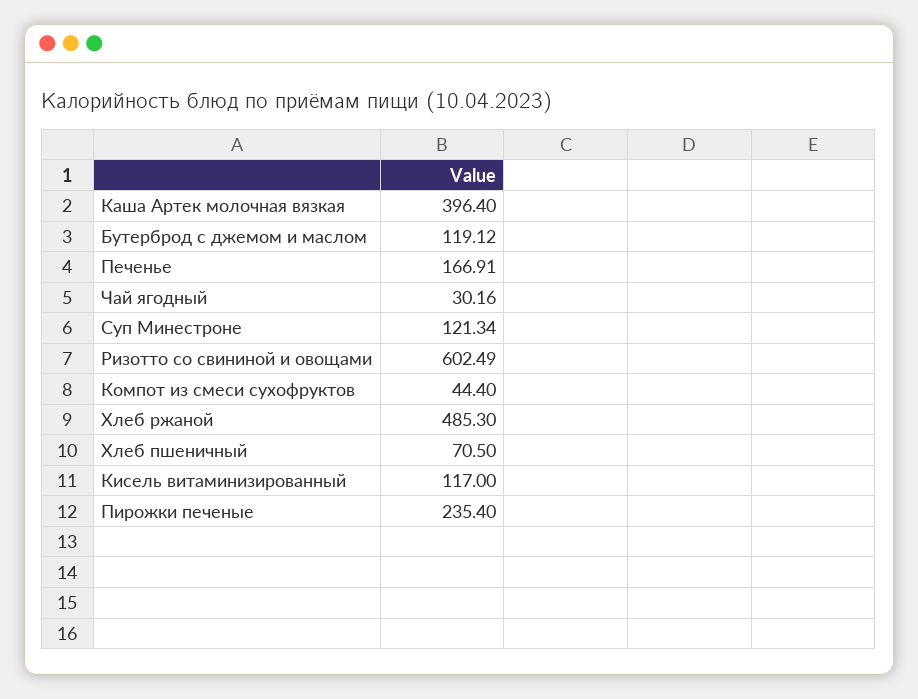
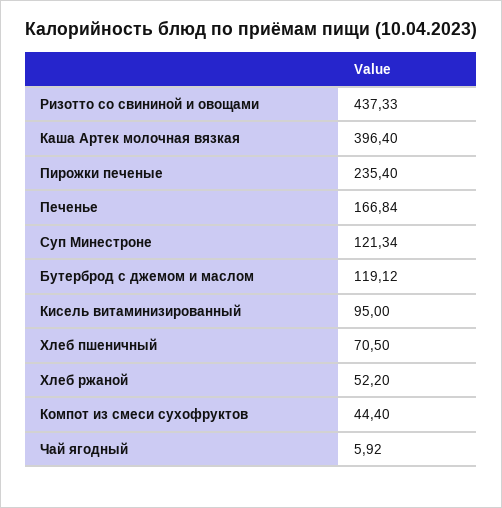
Печенье: 166.91 -> 166.84
Чай ягодный: 30.16 -> 5.92
Ризотто со свининой и овощами: 602.49 -> 437.33
Хлеб ржаной: 485.3 -> 52.2
Кисель витаминизированный: 117 -> 95

